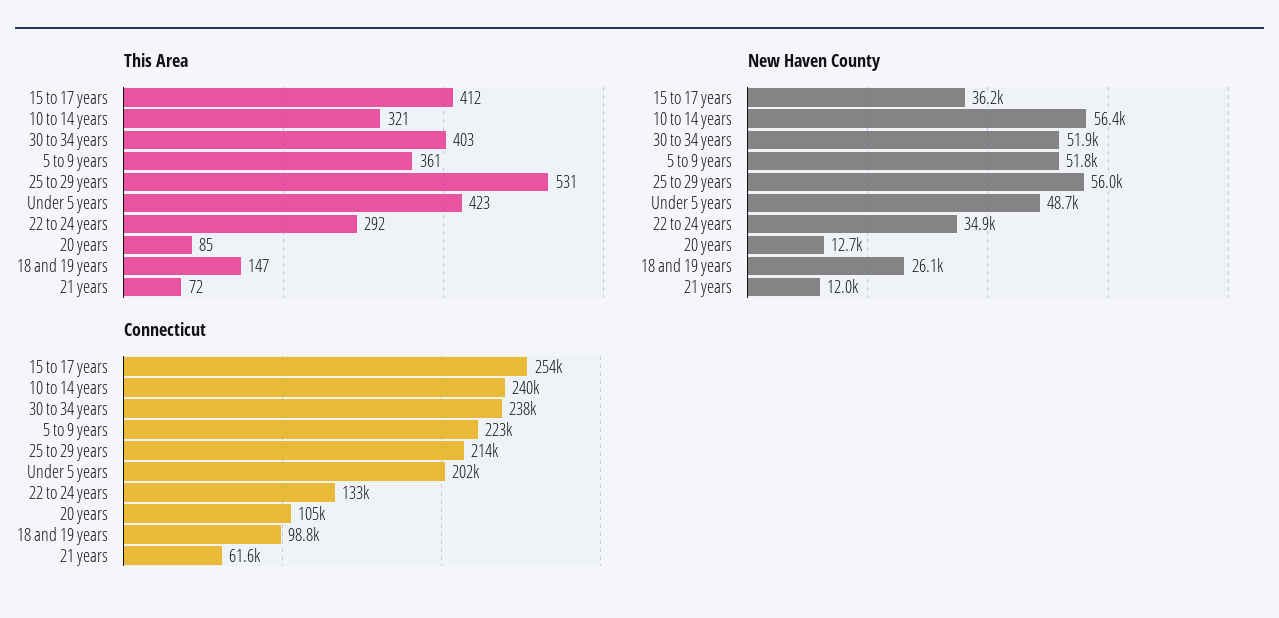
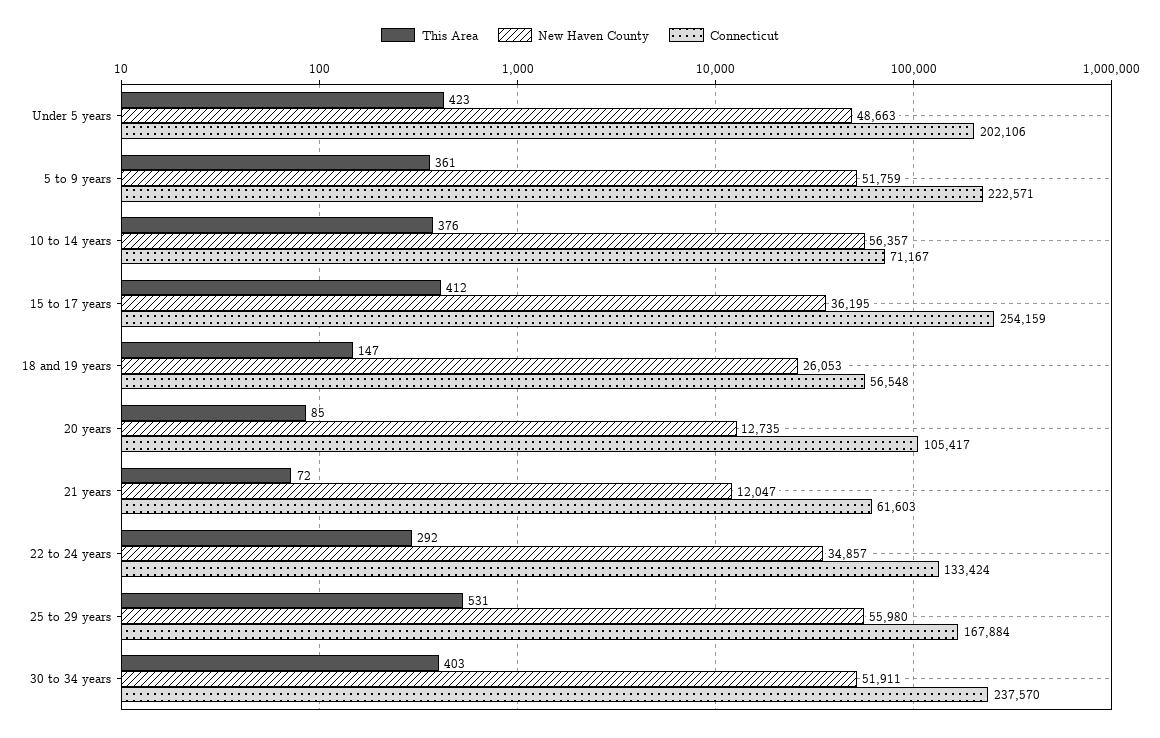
This Area, 10 to 14 years: 321 -> 376
Connecticut, 10 to 14 years: 240000 -> 71167
Connecticut, 25 to 29 years: 214000 -> 167884
Connecticut, 18 and 19 years: 98800 -> 56548

